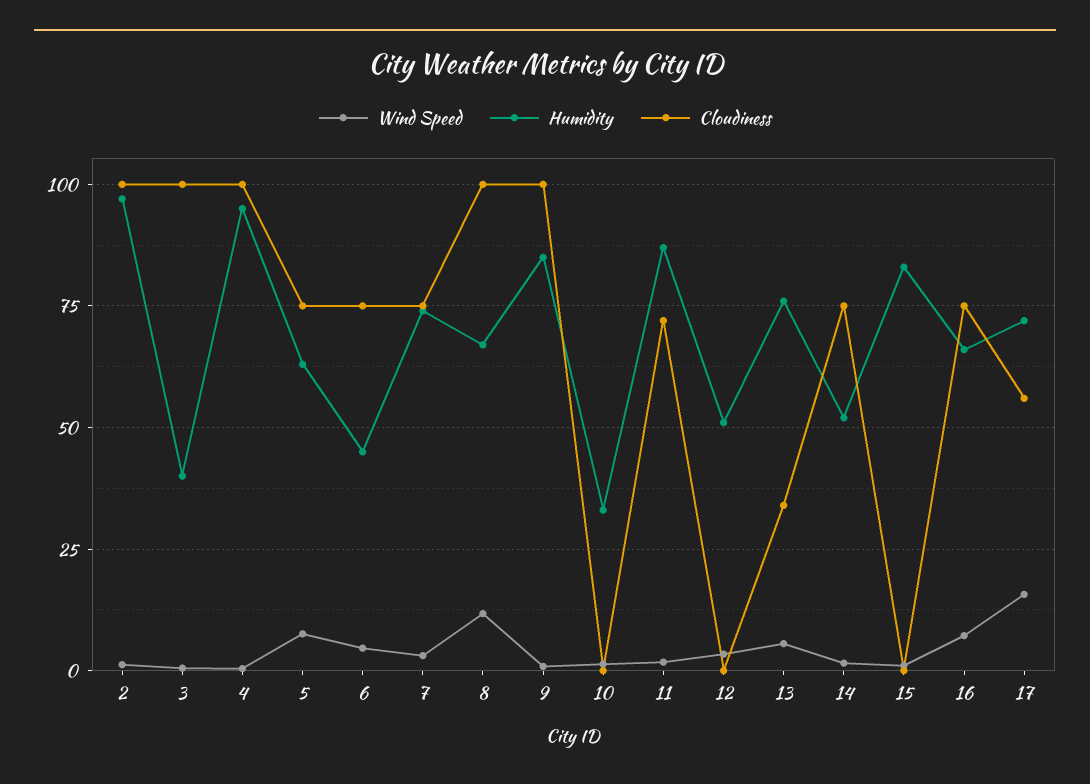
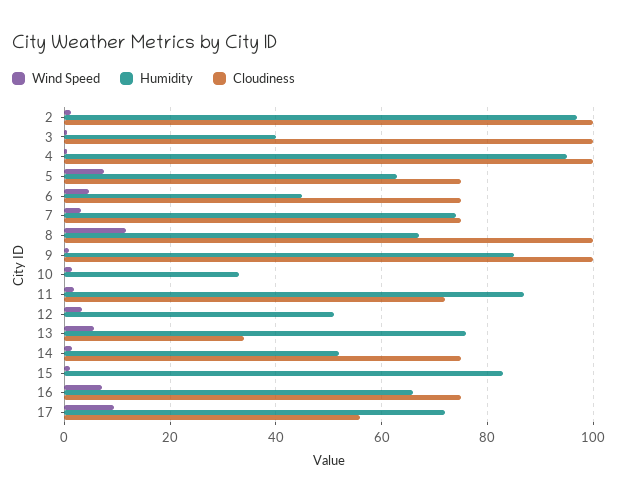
Wind Speed, 17: 15 -> 10

